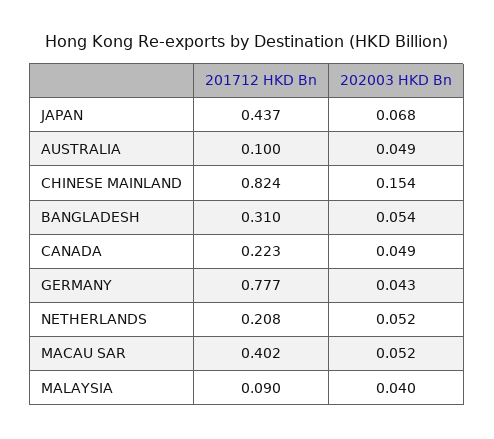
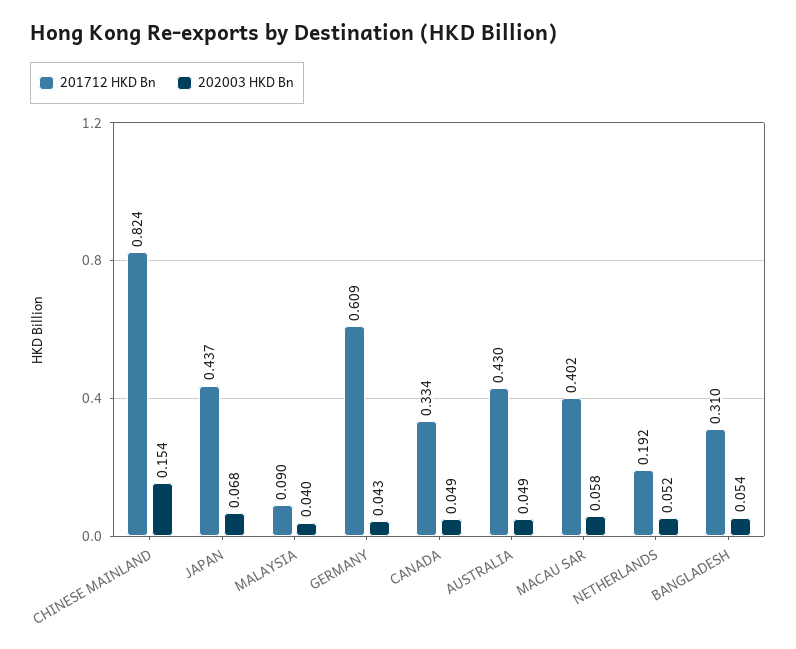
201712 HKD Bn, AUSTRALIA: 0.1 -> 0.43
201712 HKD Bn, CANADA: 0.223 -> 0.334
201712 HKD Bn, GERMANY: 0.777 -> 0.609
201712 HKD Bn, NETHERLANDS: 0.208 -> 0.192
202003 HKD Bn, MACAU SAR: 0.052 -> 0.058

